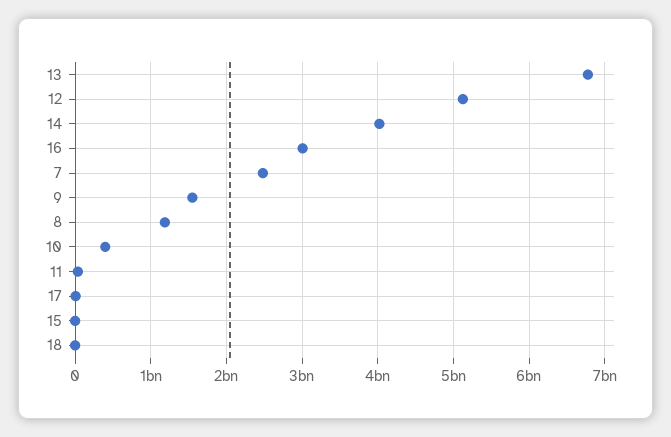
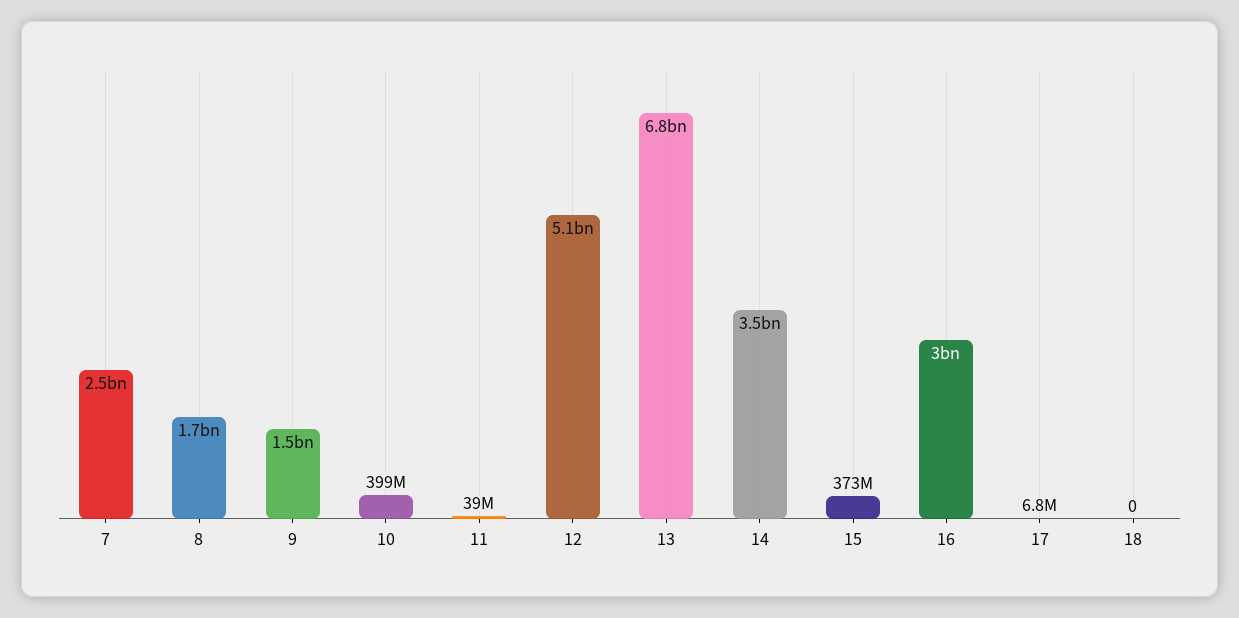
14: 4000000000 -> 3500000000
8: 1200000000 -> 1700000000
15: 0 -> 373000000

